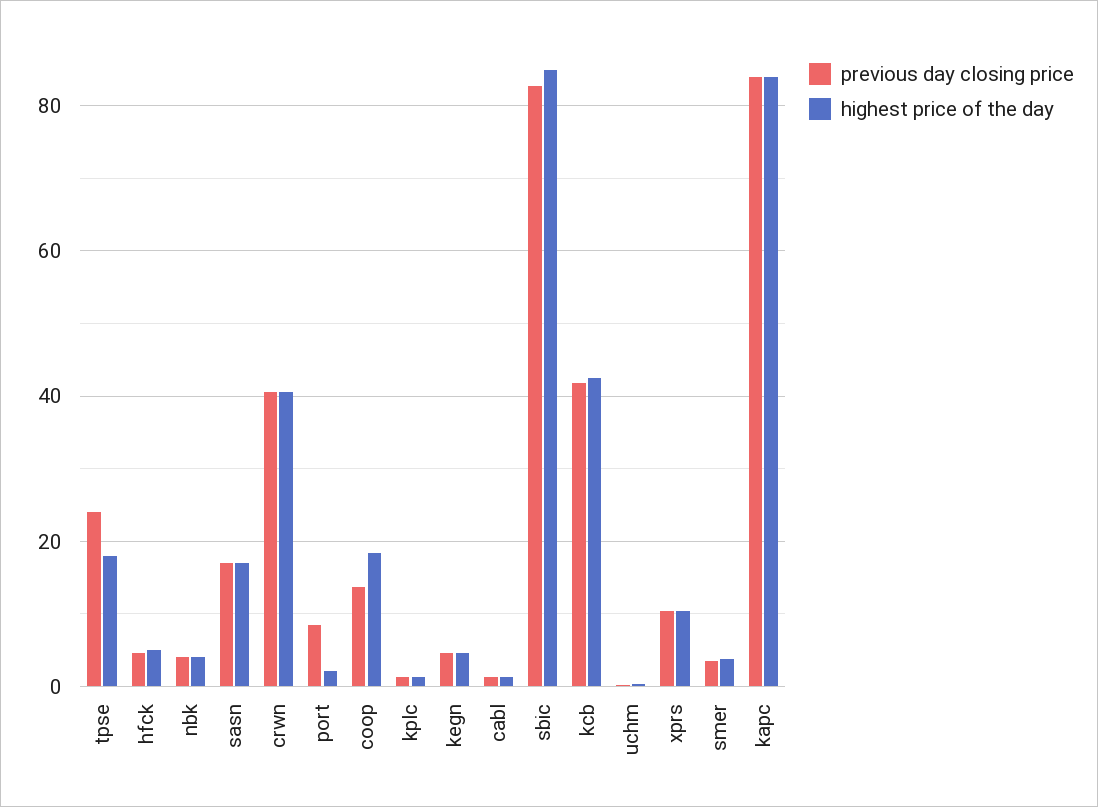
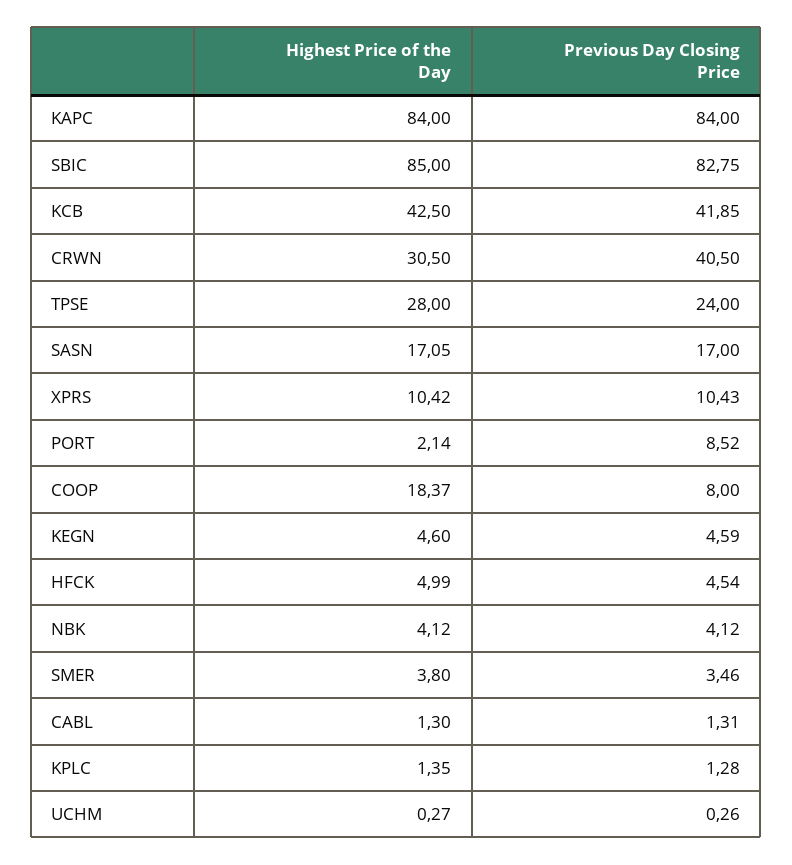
highest price of the day, tpse: 18 -> 28
highest price of the day, crwn: 40 -> 30.5
previous day closing price, coop: 14 -> 8

